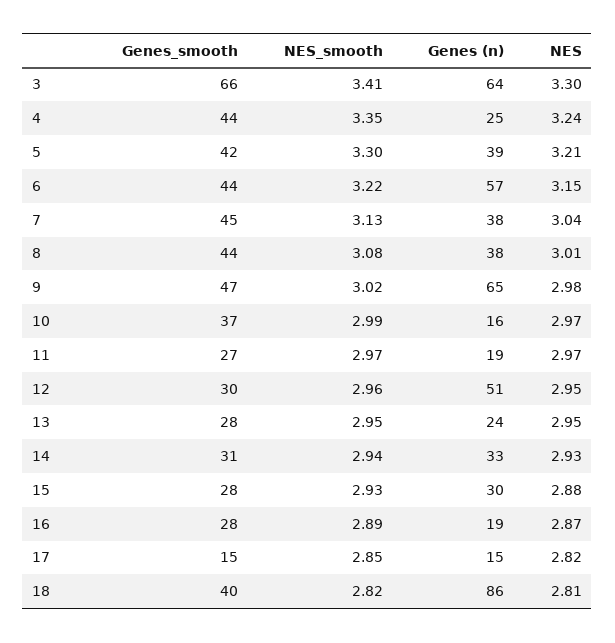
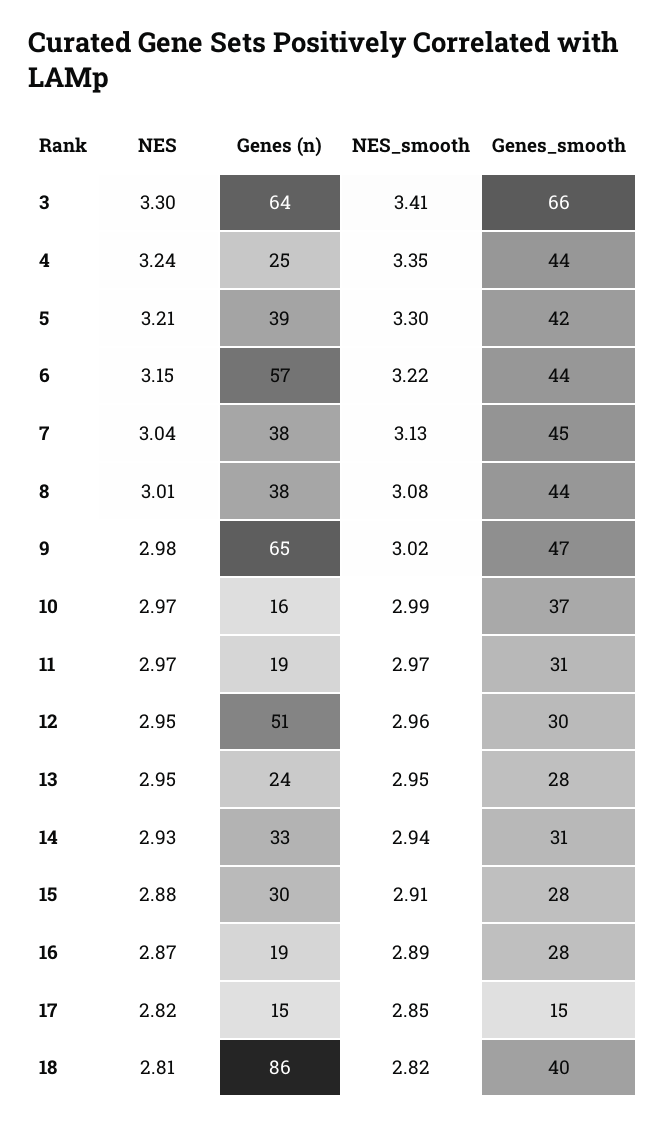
Genes_smooth, 11: 27 -> 31
NES_smooth, 15: 2.93 -> 2.91

